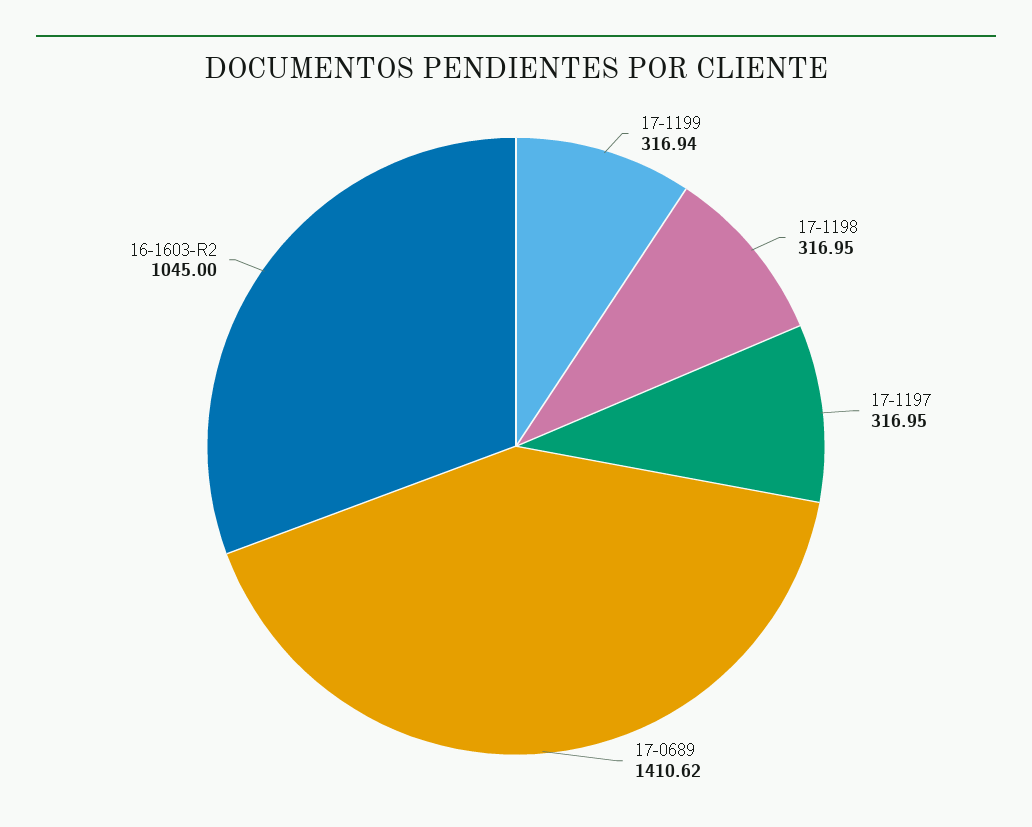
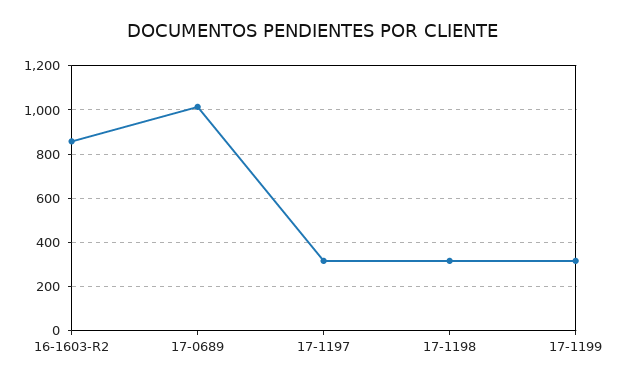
17-0689: 1410.62 -> 1000
16-1603-R2: 1045 -> 850

